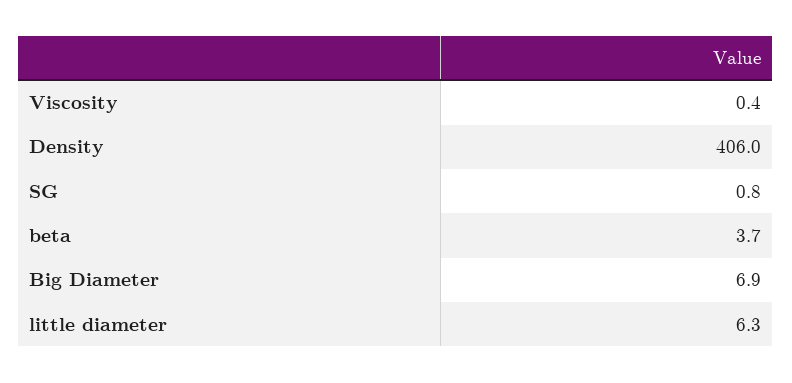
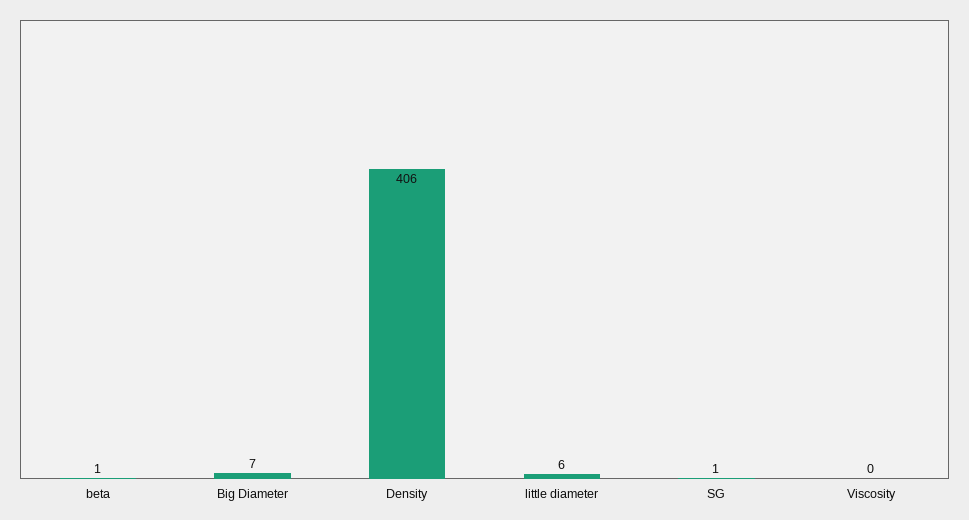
beta: 3.7 -> 1

